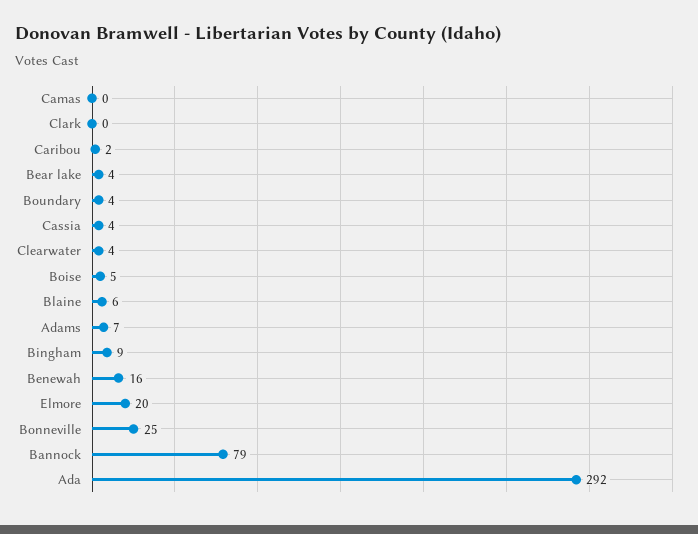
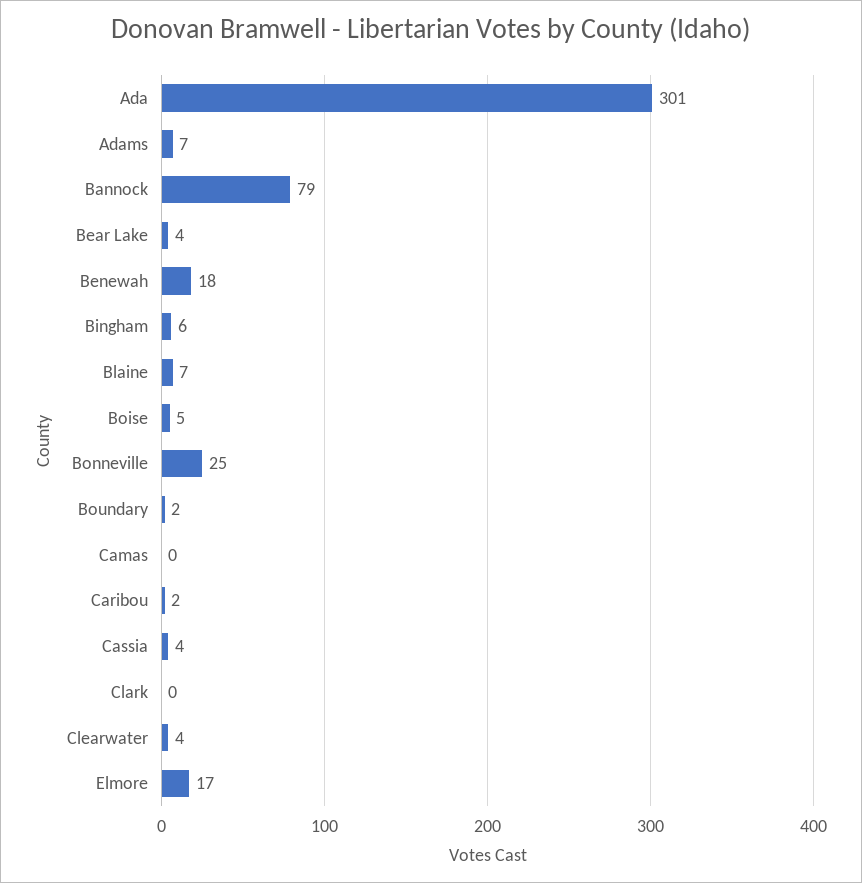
Boundary: 4 -> 2
Blaine: 6 -> 7
Bingham: 9 -> 6
Benewah: 16 -> 18
Elmore: 20 -> 17
Ada: 292 -> 301

